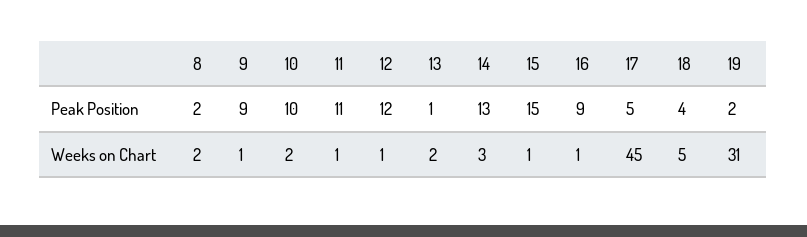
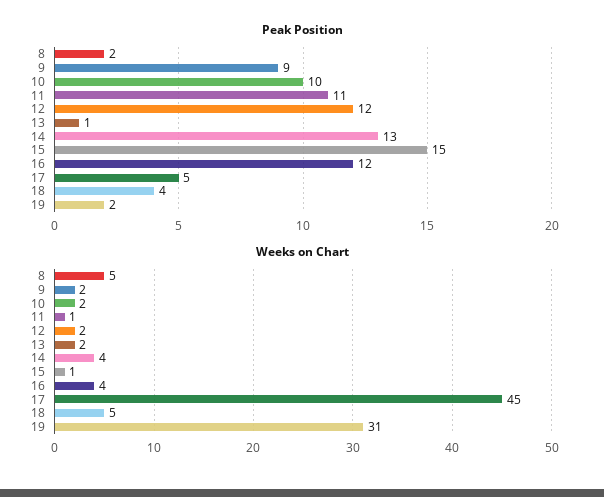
Peak Position, 16: 9 -> 12
Weeks on Chart, 8: 2 -> 5
Weeks on Chart, 9: 1 -> 2
Weeks on Chart, 12: 1 -> 2
Weeks on Chart, 14: 3 -> 4
Weeks on Chart, 16: 1 -> 4

